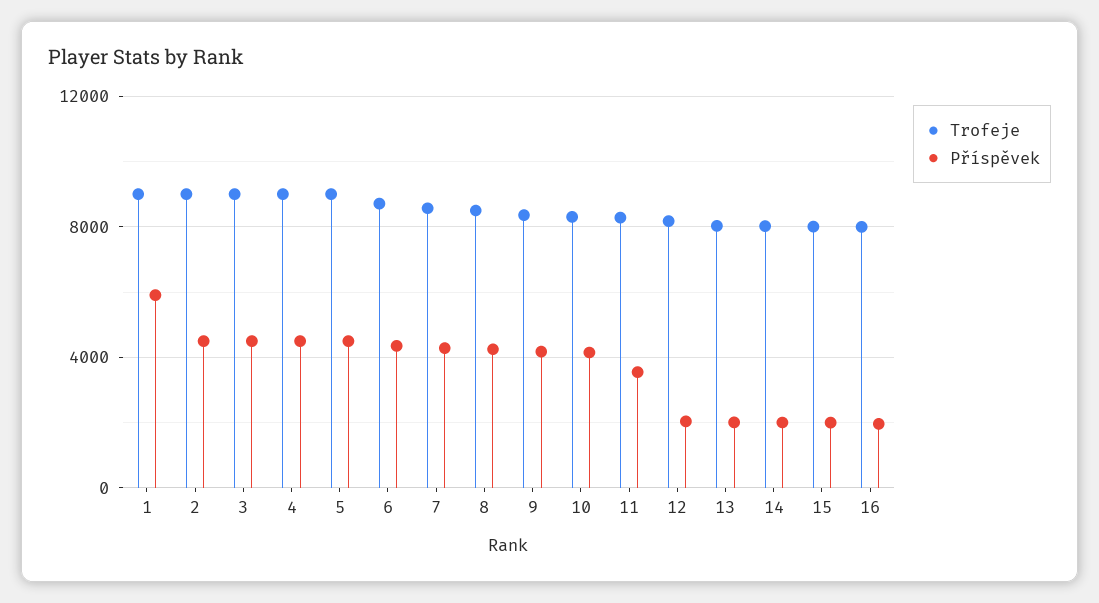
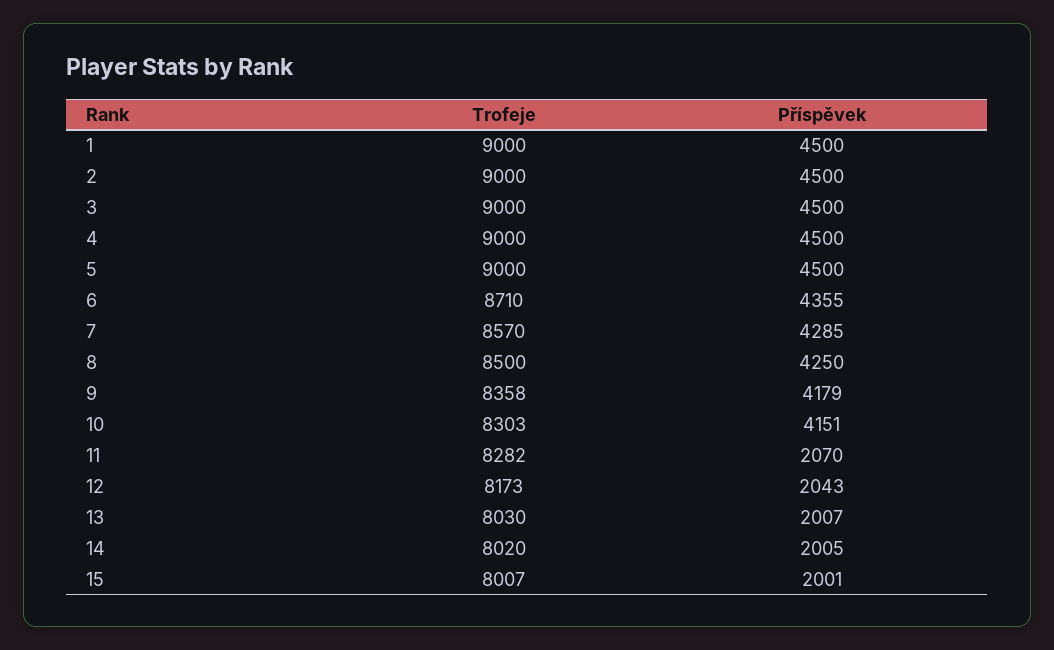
Příspěvek, 1: 6000 -> 4500
Příspěvek, 11: 3500 -> 2070
Trofeje, 16: 8000 -> none
Příspěvek, 16: 2000 -> none

